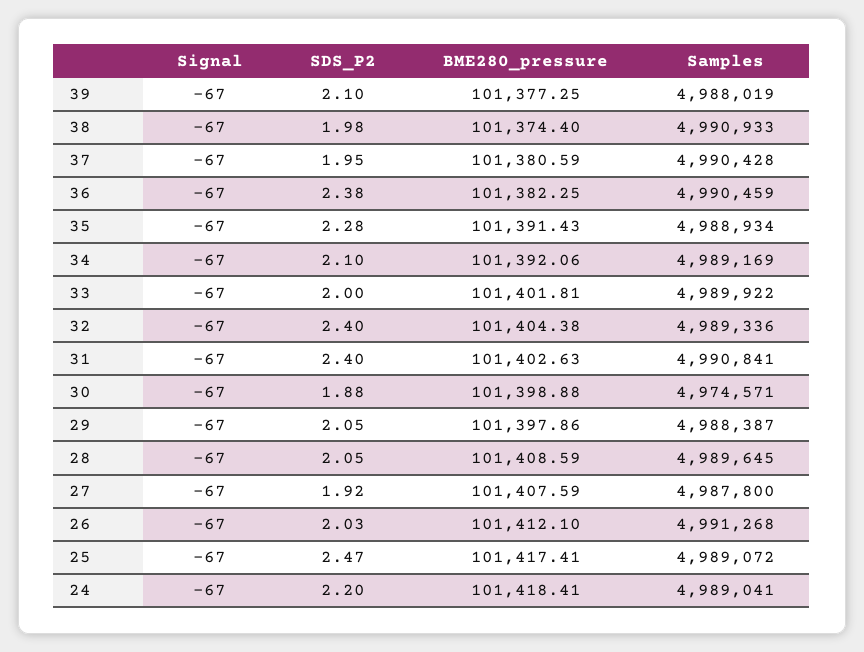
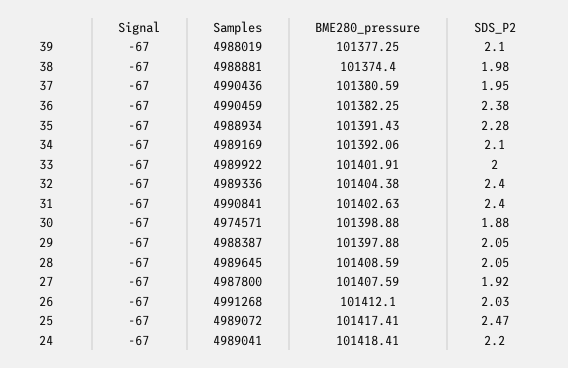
Samples, 38: 4990933 -> 4988881
Samples, 37: 4990428 -> 4990436
BME280_pressure, 33: 101401.81 -> 101401.91
BME280_pressure, 29: 101397.86 -> 101397.88

